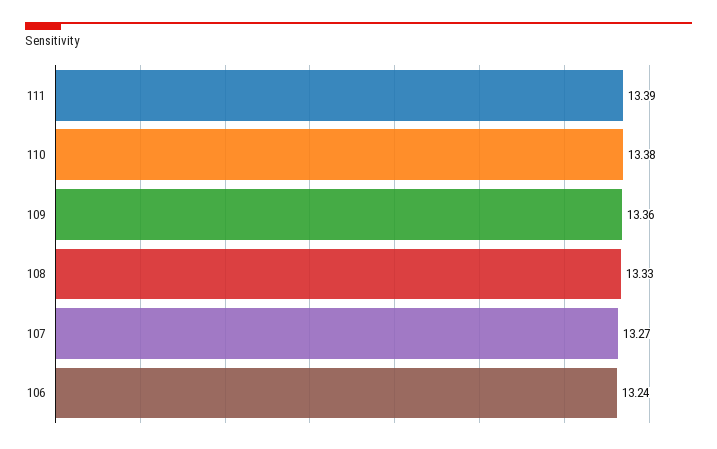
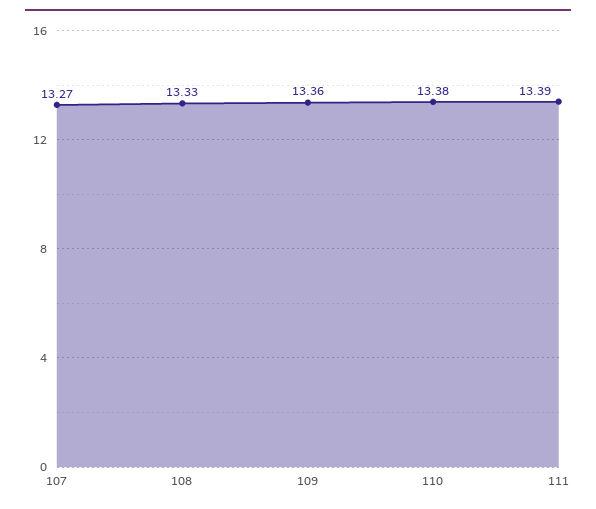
106: 13.24 -> none

